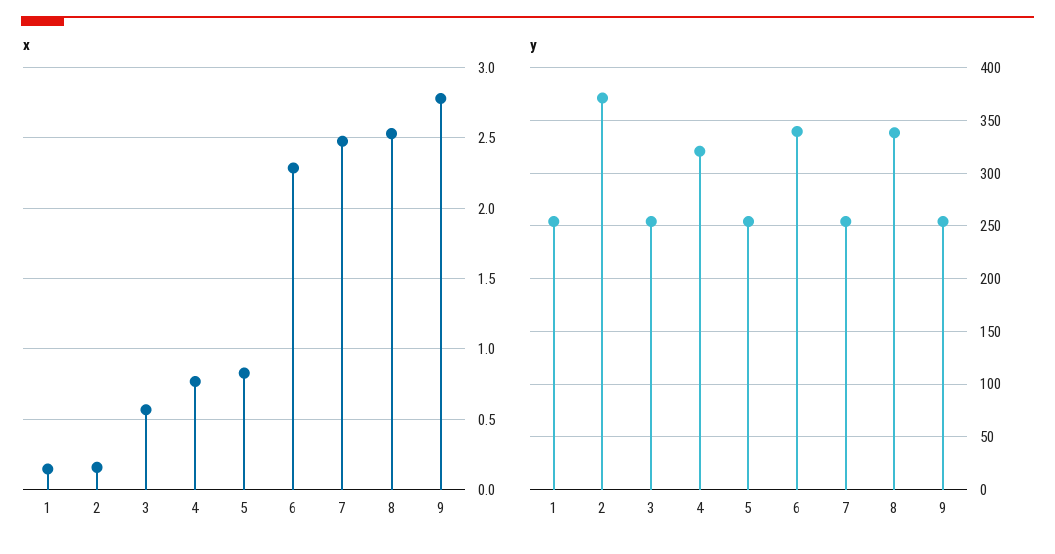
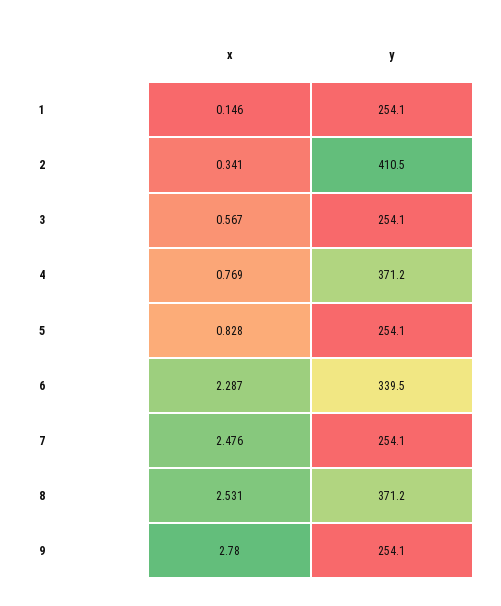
x, 2: 0.15 -> 0.341
y, 2: 370 -> 410.5
y, 4: 320 -> 371.2
y, 8: 340 -> 371.2

